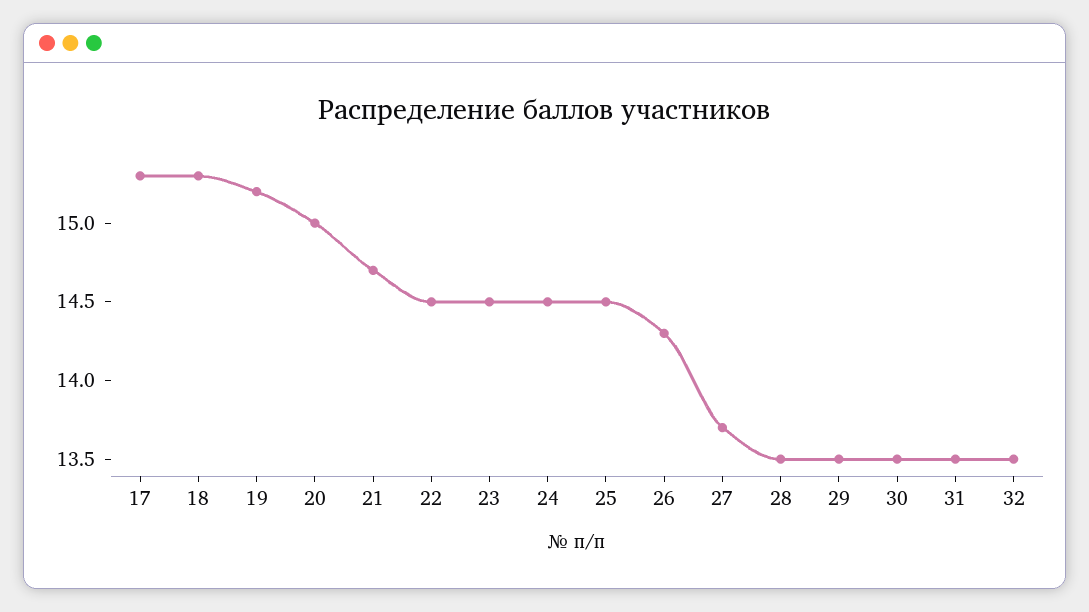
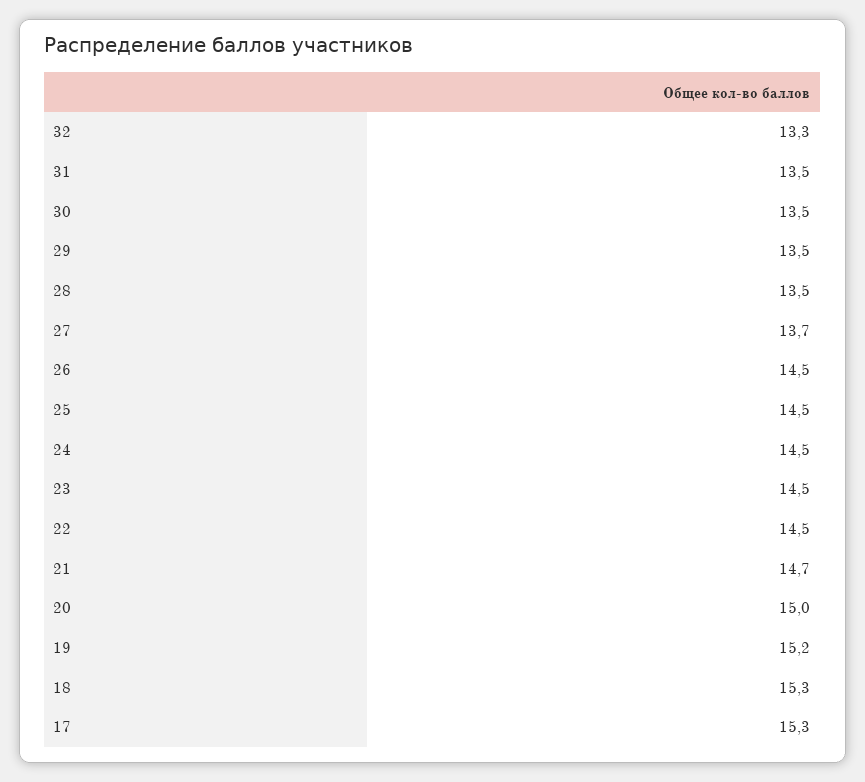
26: 14.3 -> 14.5
32: 13.5 -> 13.3

